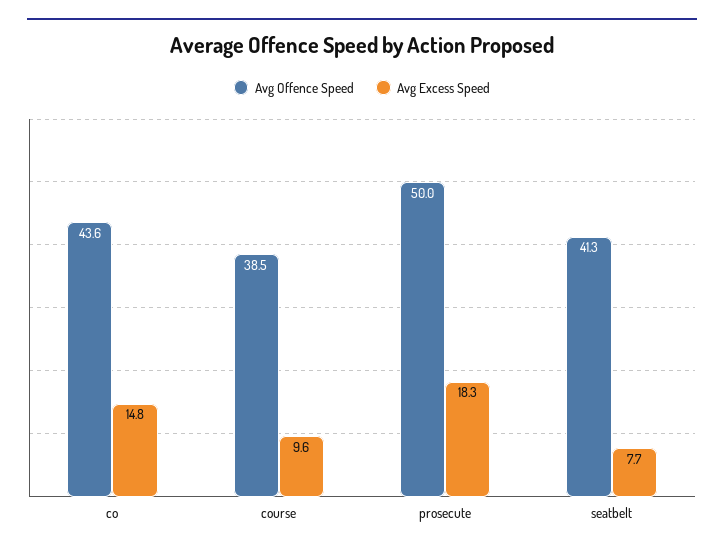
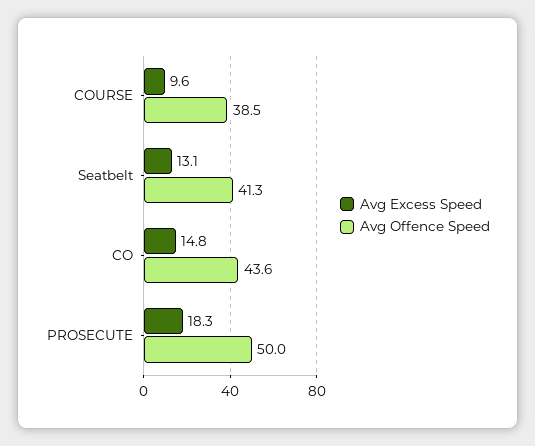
Avg Excess Speed, seatbelt: 7.7 -> 13.1

